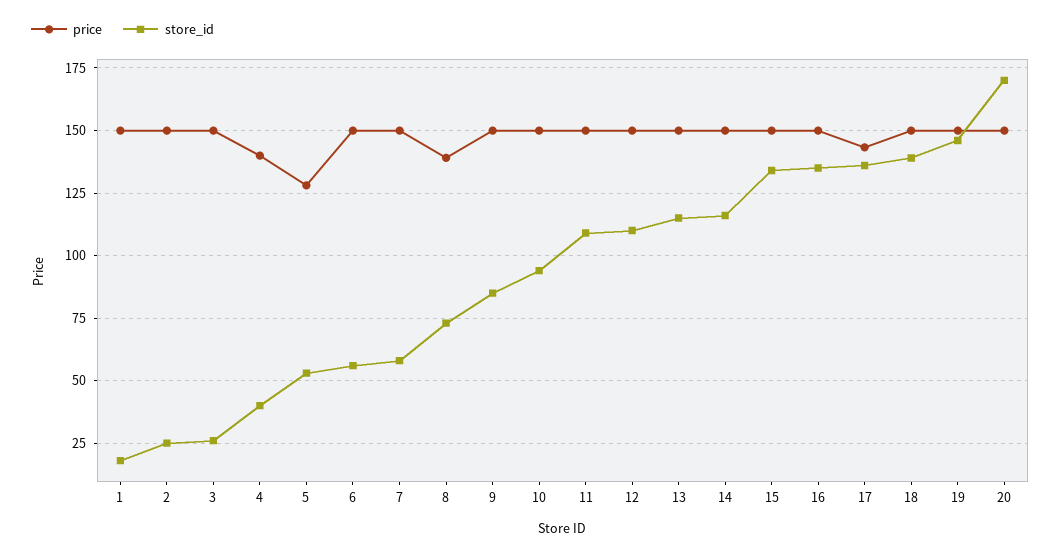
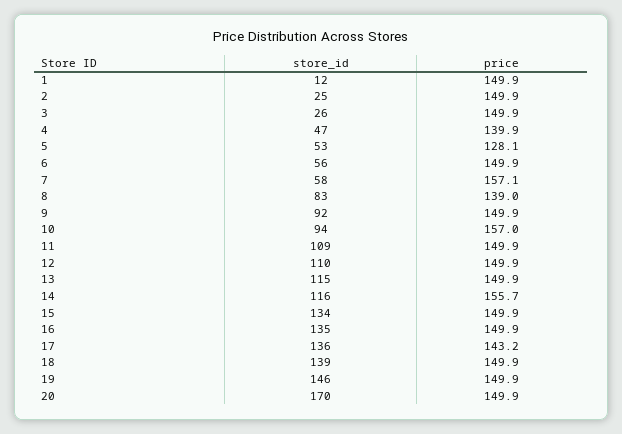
store_id, 1: 17.5 -> 12
store_id, 4: 40 -> 47
price, 7: 150 -> 157.1
store_id, 8: 72.5 -> 83
store_id, 9: 85 -> 92
price, 10: 150 -> 157
price, 14: 150 -> 155.7

